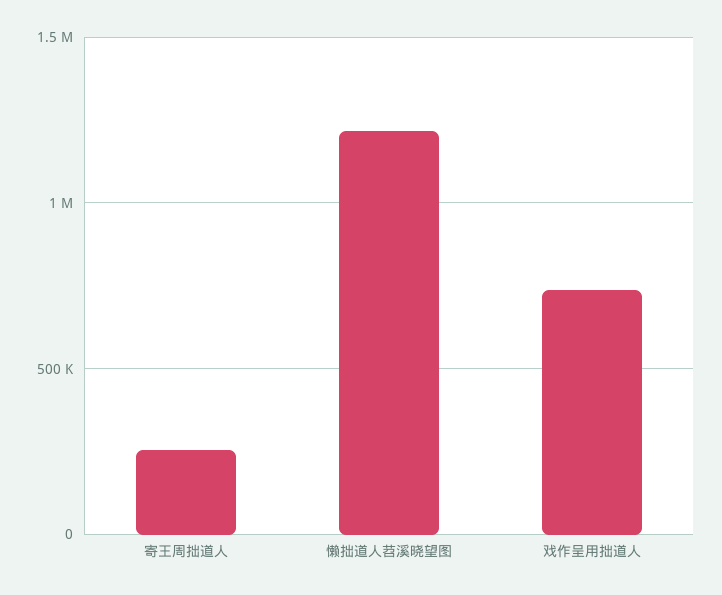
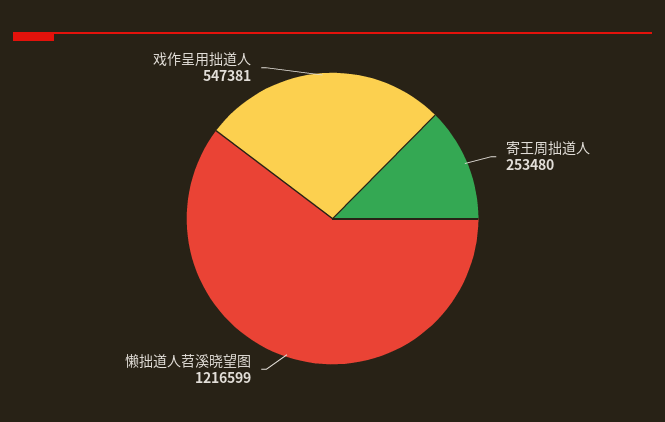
戏作呈用拙道人: 750000 -> 547381

